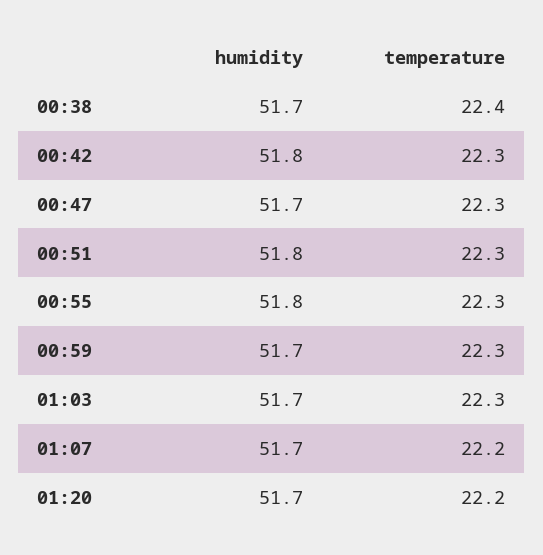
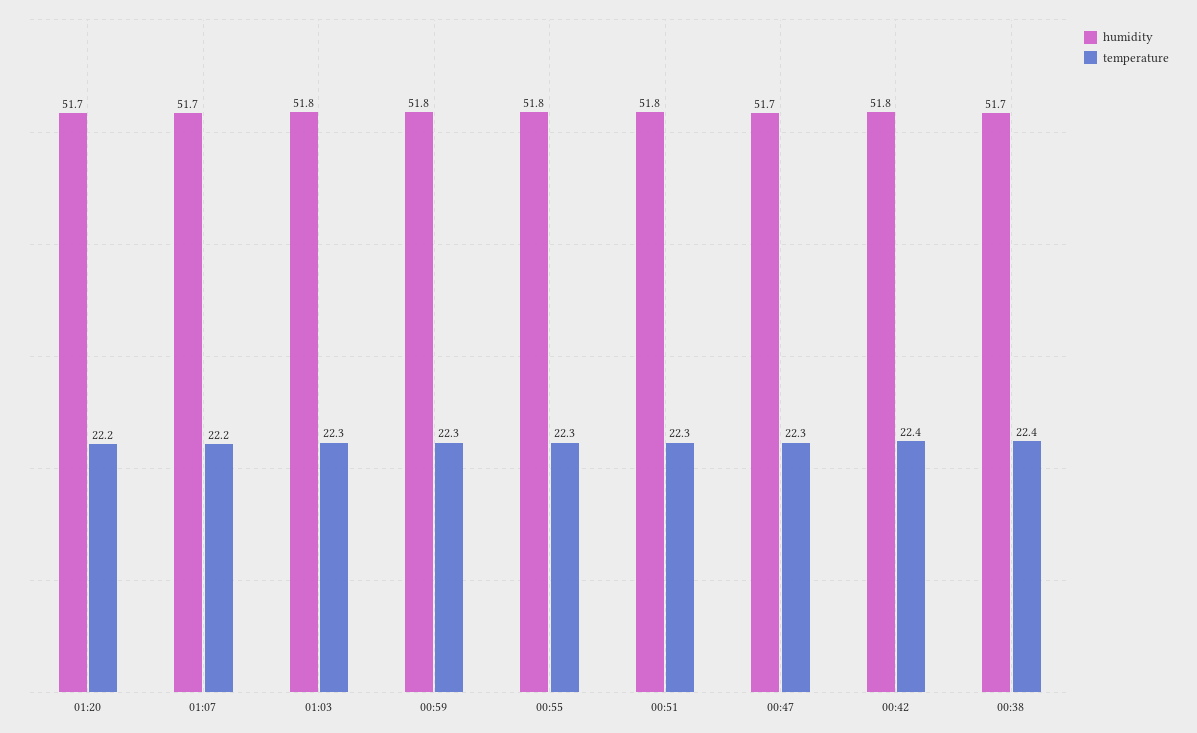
temperature, 00:42: 22.3 -> 22.4
humidity, 00:59: 51.7 -> 51.8
humidity, 01:03: 51.7 -> 51.8

